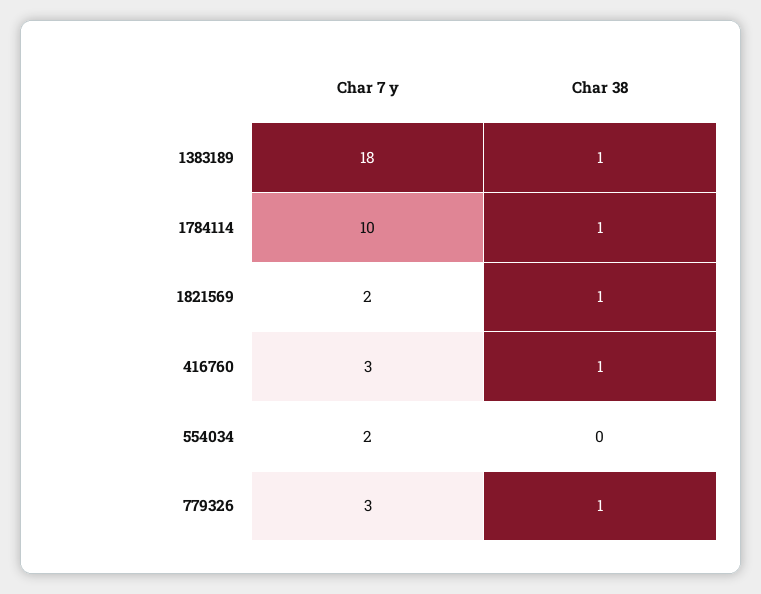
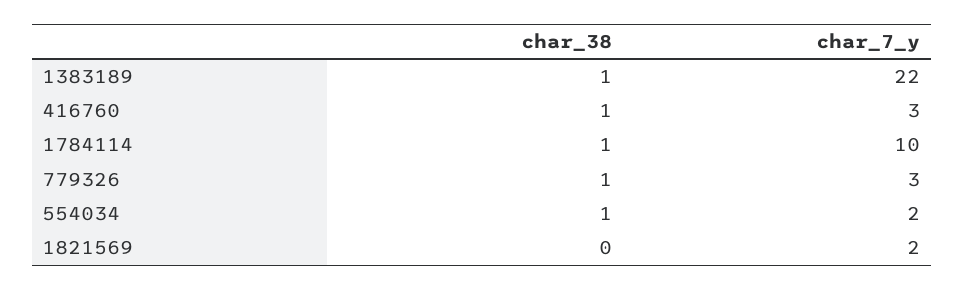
Char 7 y, 1383189: 18 -> 22
Char 38, 1821569: 1 -> 0
Char 38, 554034: 0 -> 1

